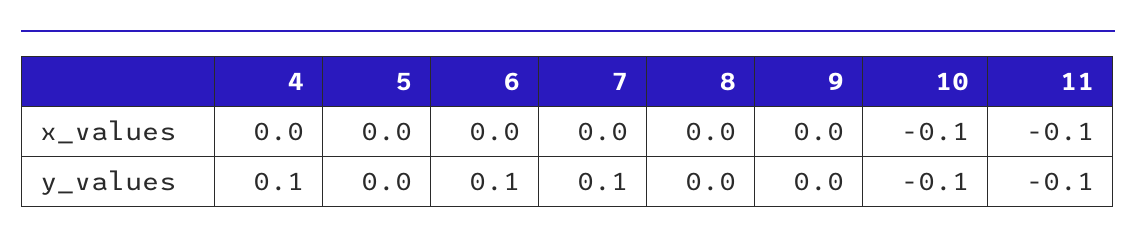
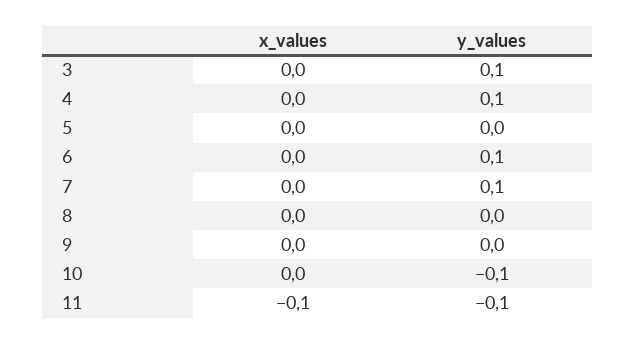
10, x_values: -0.1 -> 0
3, x_values: none -> 0
3, y_values: none -> 0.1

